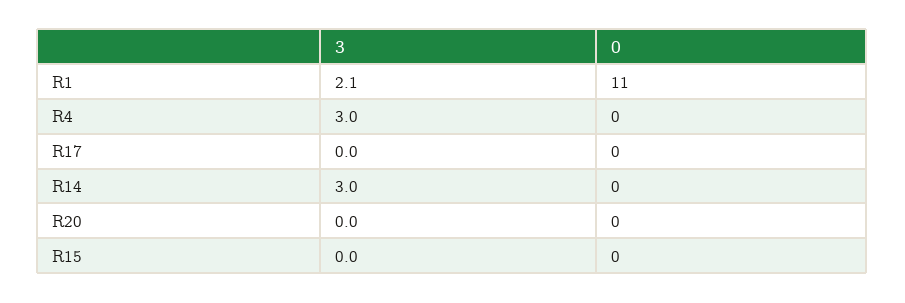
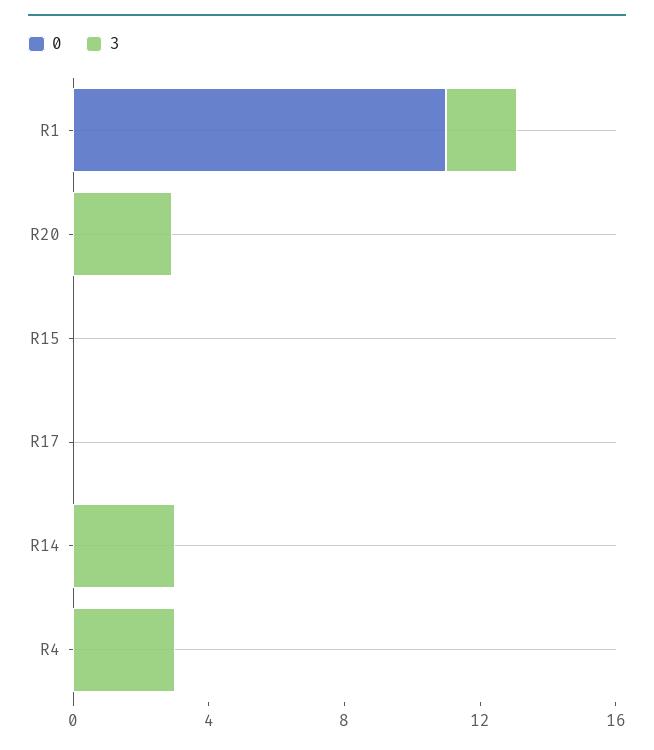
3, R20: 0 -> 3

